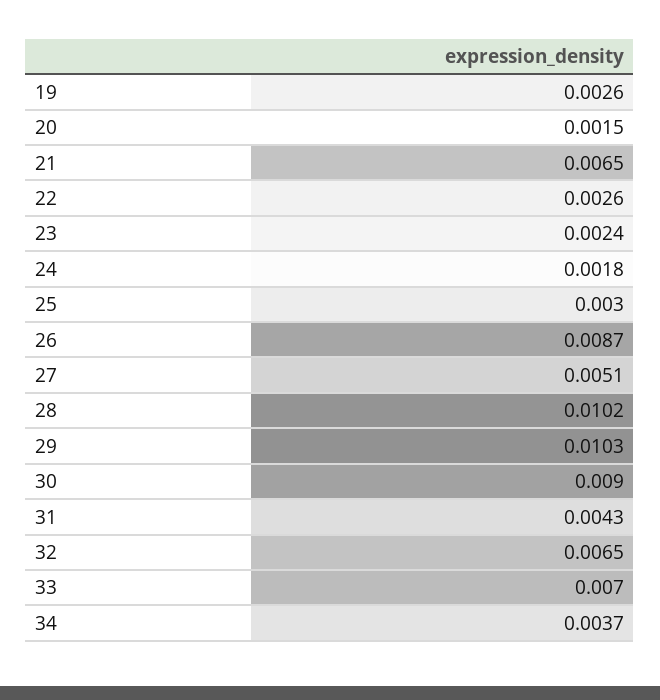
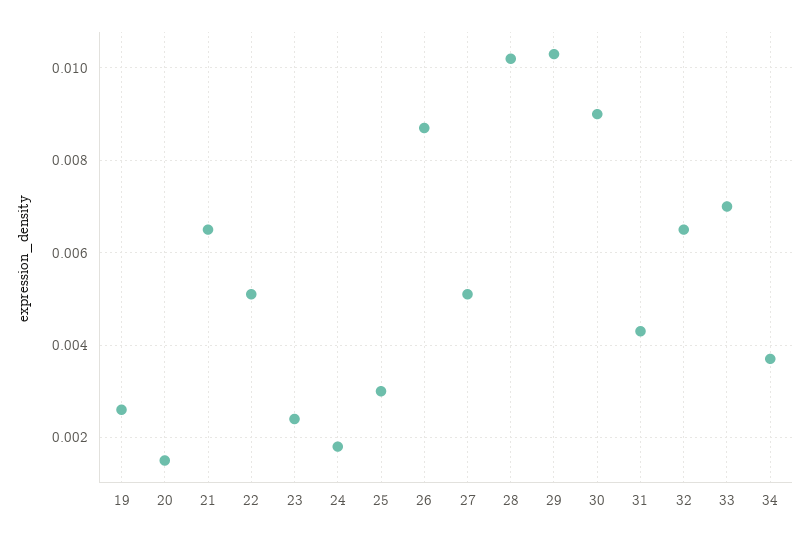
22: 0.0026 -> 0.005

